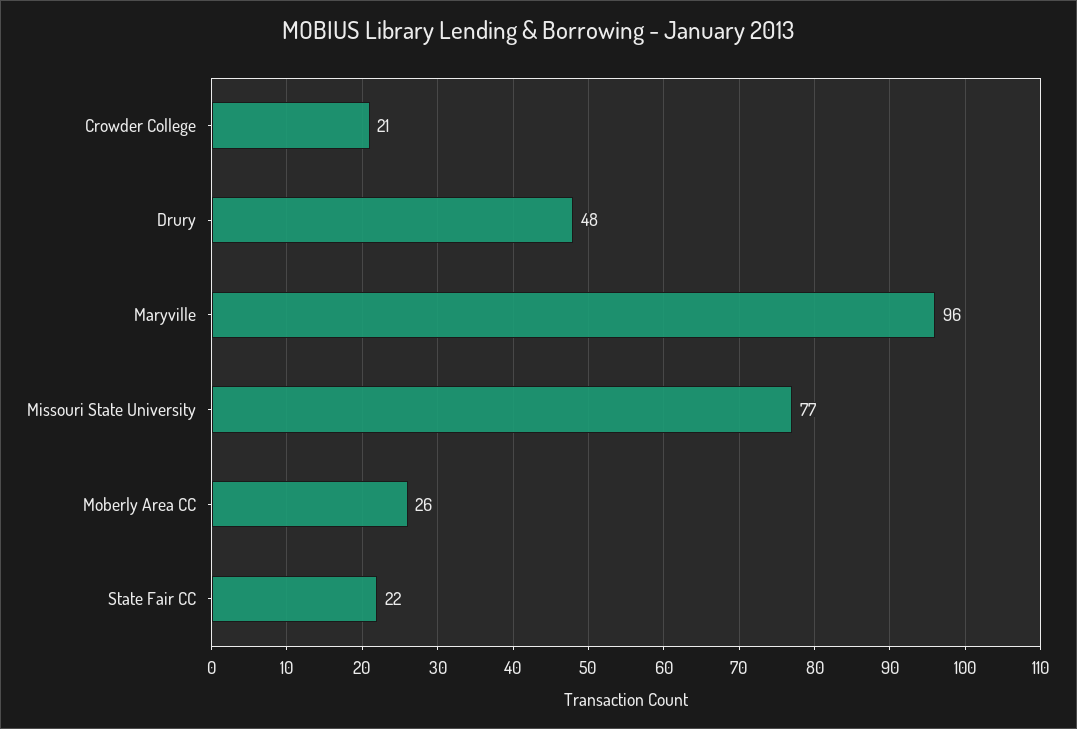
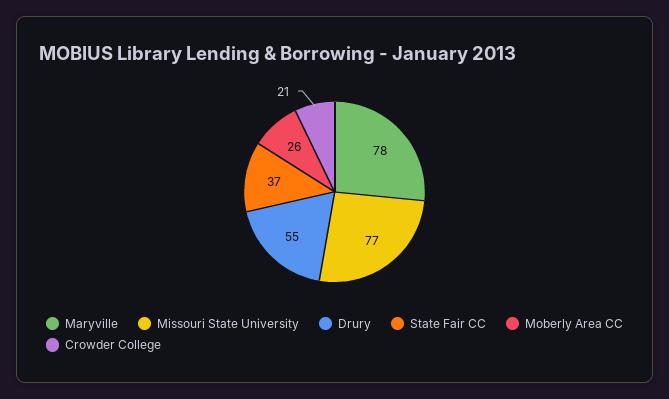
Drury: 48 -> 55
Maryville: 96 -> 78
State Fair CC: 22 -> 37

